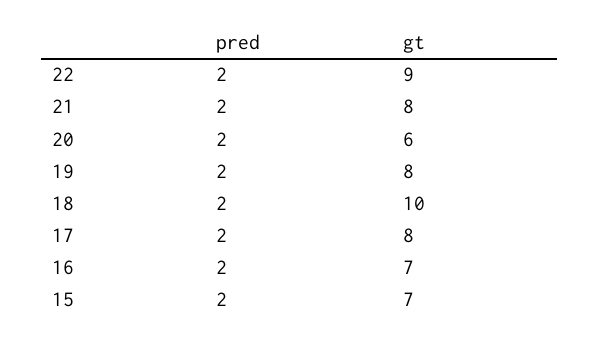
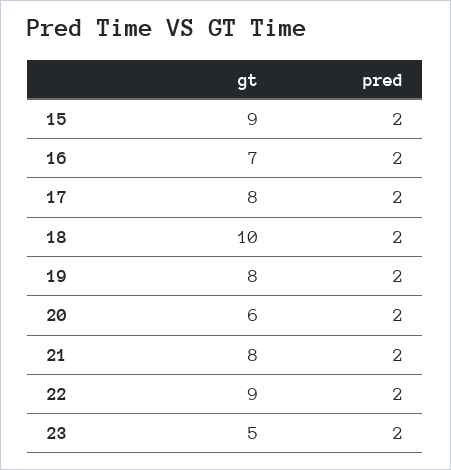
gt, 15: 7 -> 9
gt, 23: none -> 5
pred, 23: none -> 2

